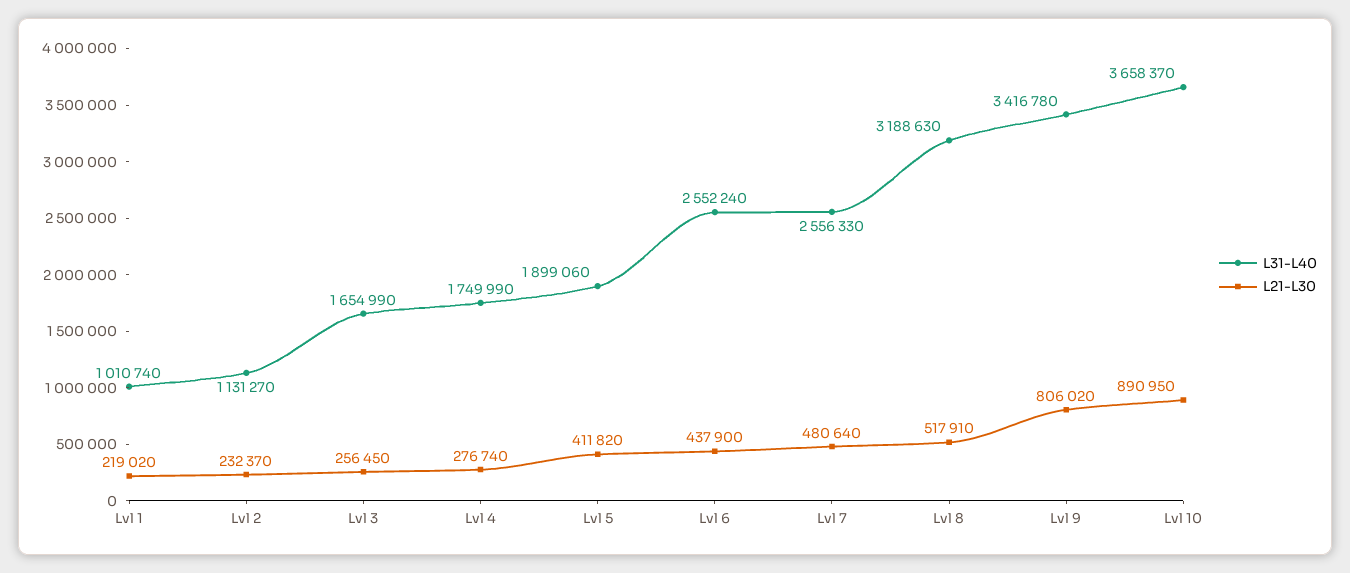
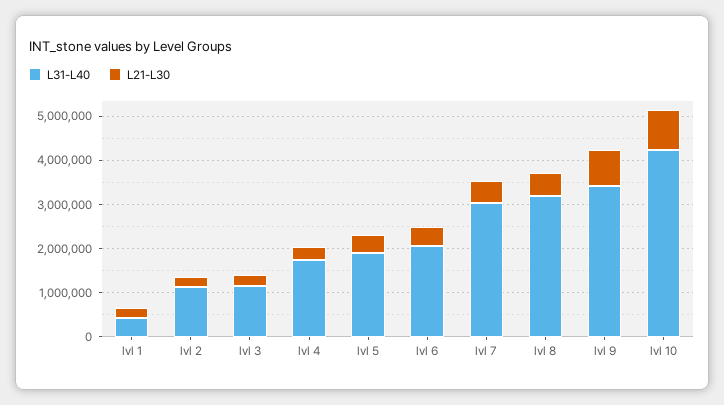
L31-L40, Lvl 1: 1010740 -> 400000
L31-L40, Lvl 3: 1654990 -> 1200000
L31-L40, Lvl 6: 2552240 -> 2000000
L31-L40, Lvl 7: 2556330 -> 3000000
L31-L40, Lvl 10: 3658370 -> 4200000

